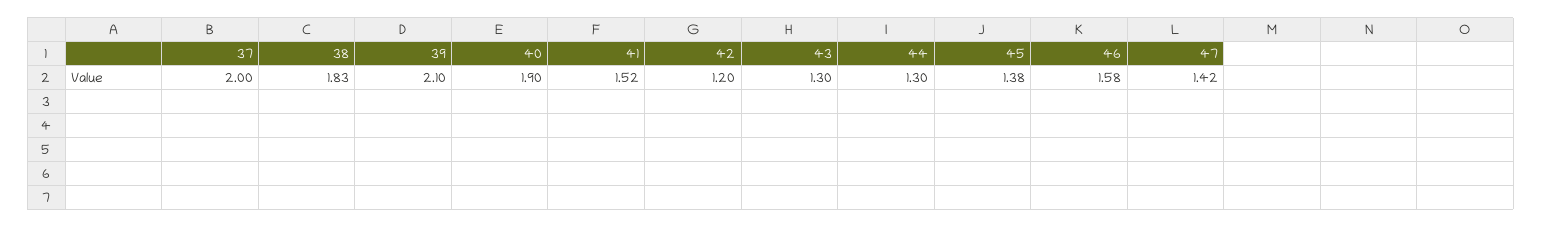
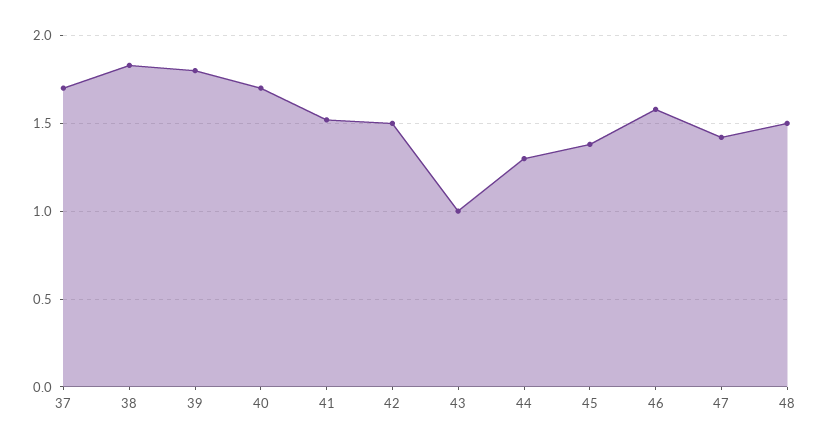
37: 2 -> 1.7
39: 2.1 -> 1.8
40: 1.9 -> 1.7
42: 1.2 -> 1.5
43: 1.3 -> 1
48: none -> 1.5

